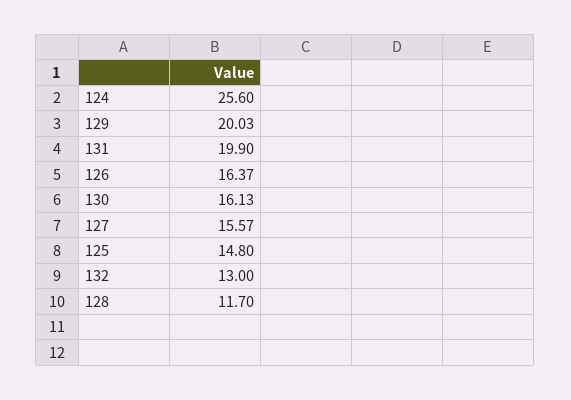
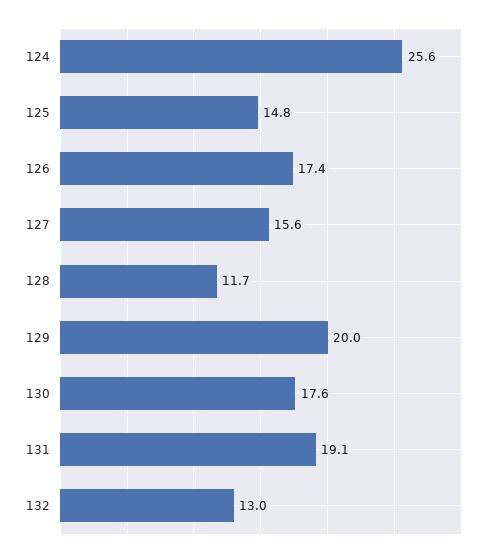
131: 19.9 -> 19.1
126: 16.37 -> 17.4
130: 16.13 -> 17.6

